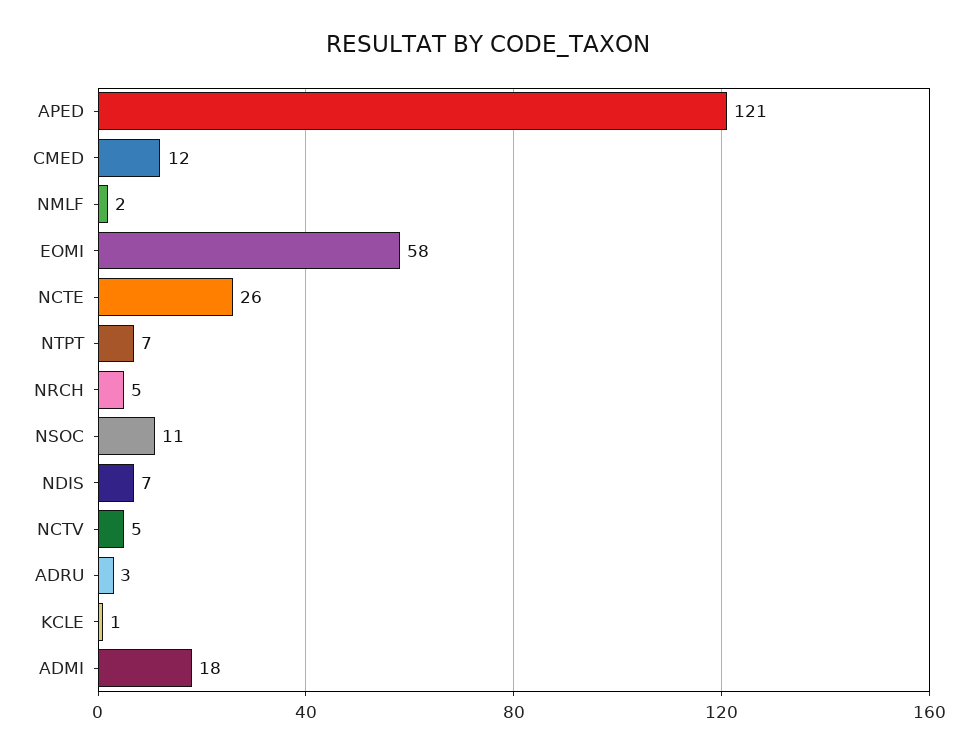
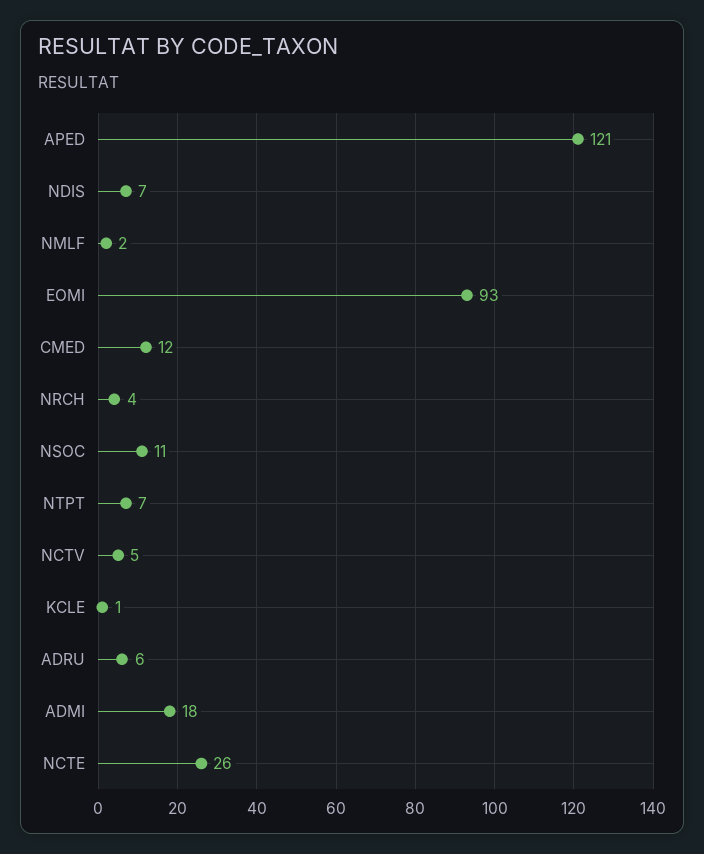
EOMI: 58 -> 93
NRCH: 5 -> 4
ADRU: 3 -> 6

